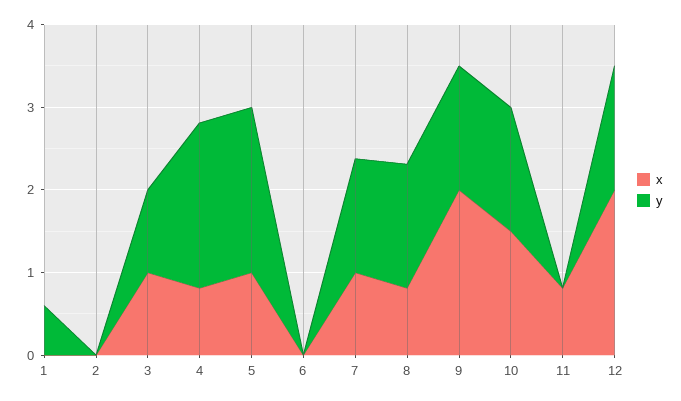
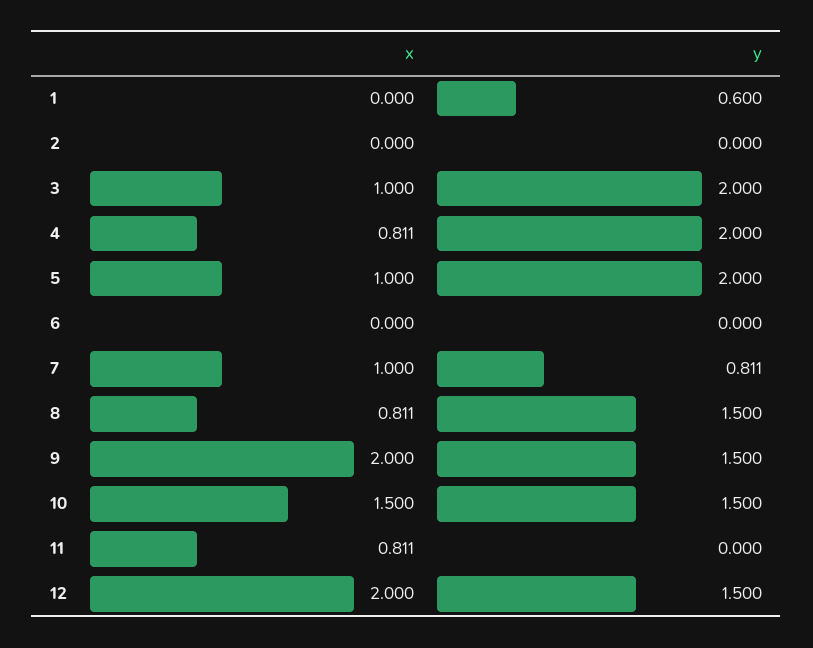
y, 3: 1 -> 2
y, 7: 1.4 -> 0.811

